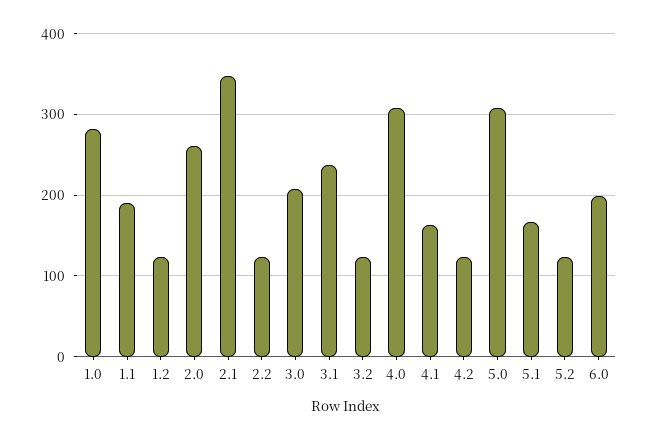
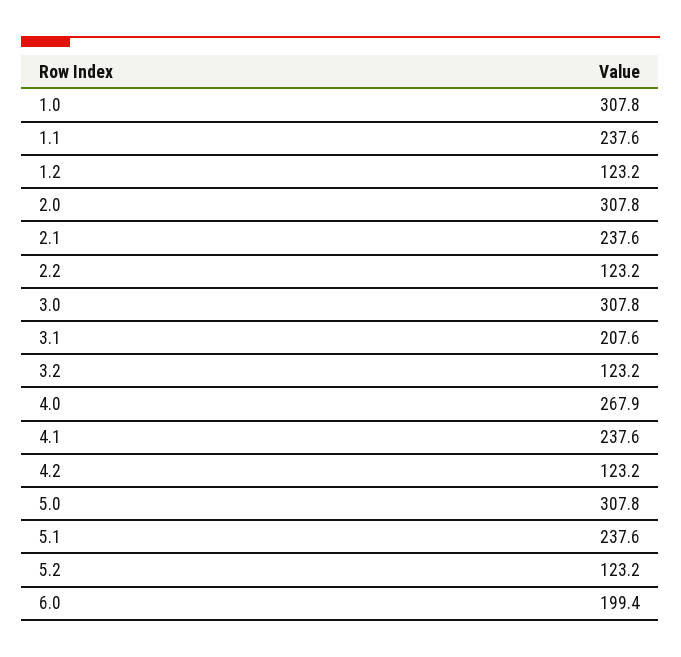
1.0: 280 -> 307.8
1.1: 190 -> 237.6
2.0: 260 -> 307.8
2.1: 350 -> 237.6
3.0: 210 -> 307.8
3.1: 240 -> 207.6
4.0: 310 -> 267.9
4.1: 160 -> 237.6
5.1: 170 -> 237.6

